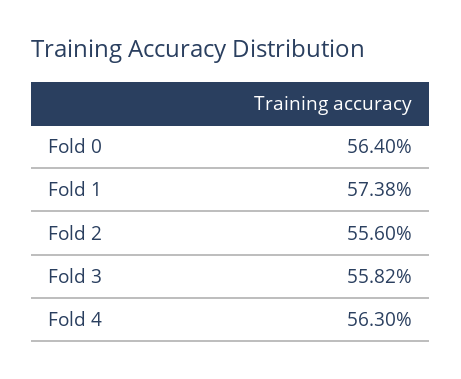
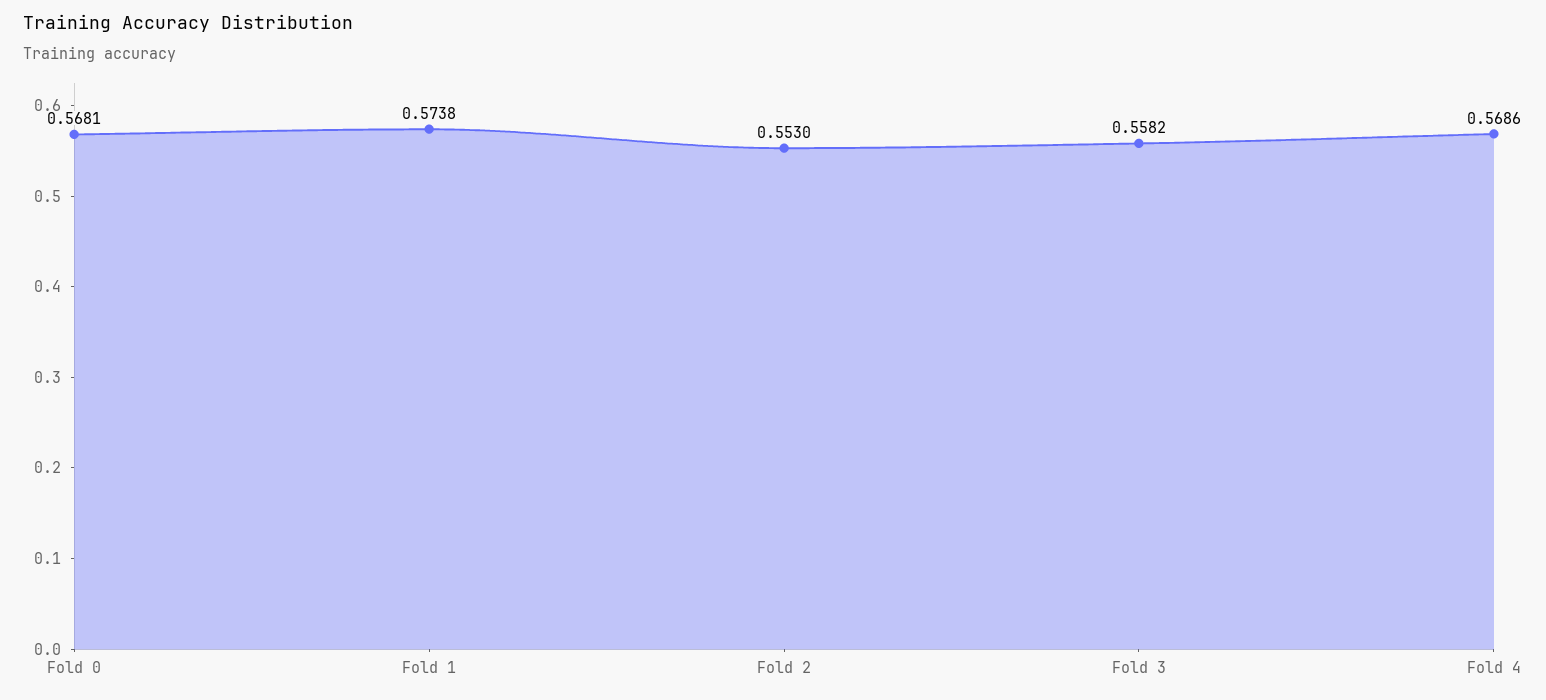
Fold 0: 0.564 -> 0.5681
Fold 2: 0.556 -> 0.553
Fold 4: 0.563 -> 0.5686

